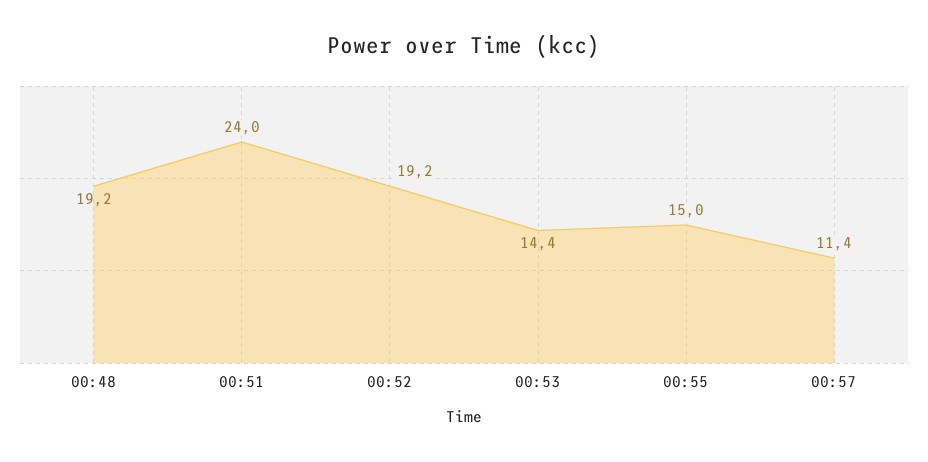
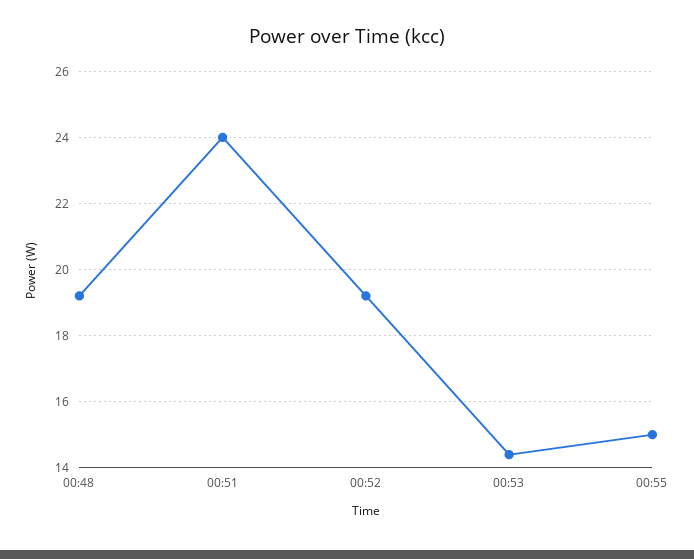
00:57: 11.4 -> none

